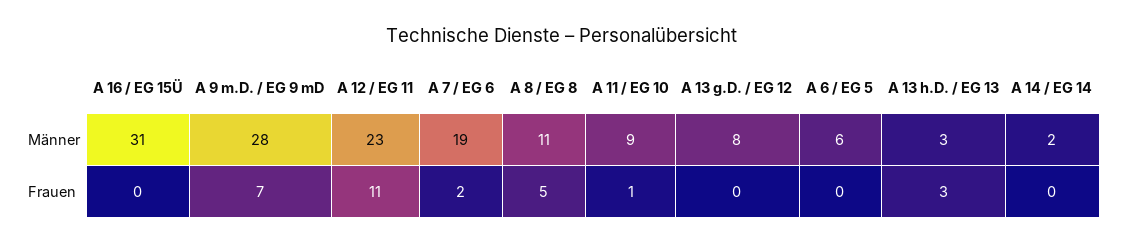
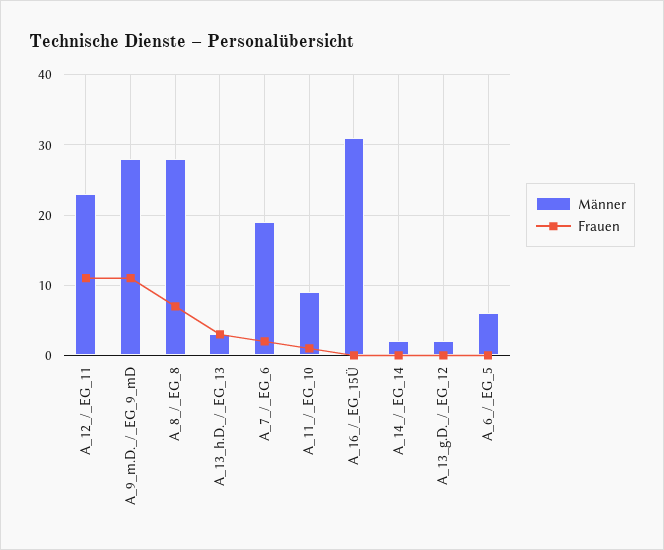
Männer, A 8 / EG 8: 11 -> 28
Männer, A 13 g.D. / EG 12: 8 -> 2
Frauen, A 9 m.D. / EG 9 mD: 7 -> 11
Frauen, A 8 / EG 8: 5 -> 7

